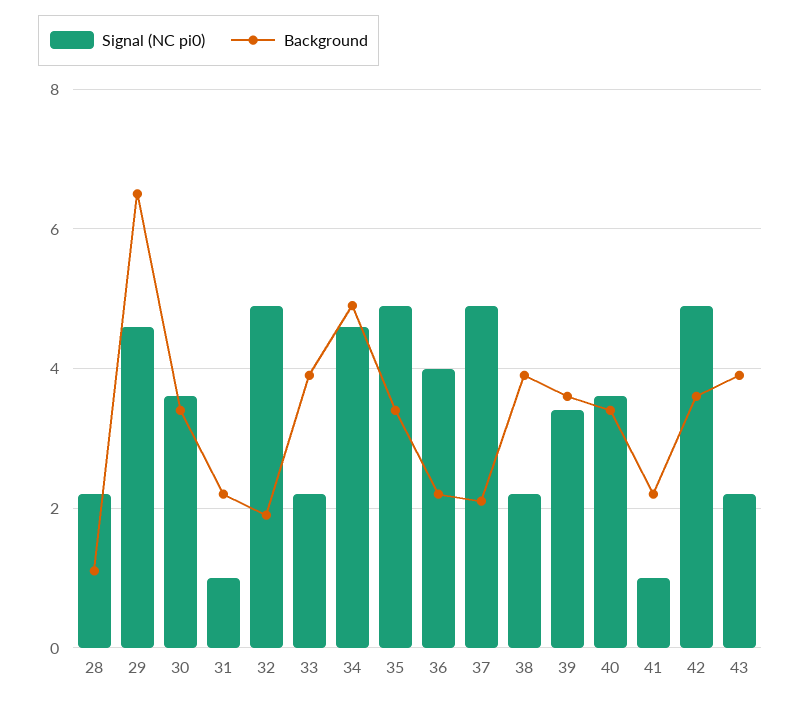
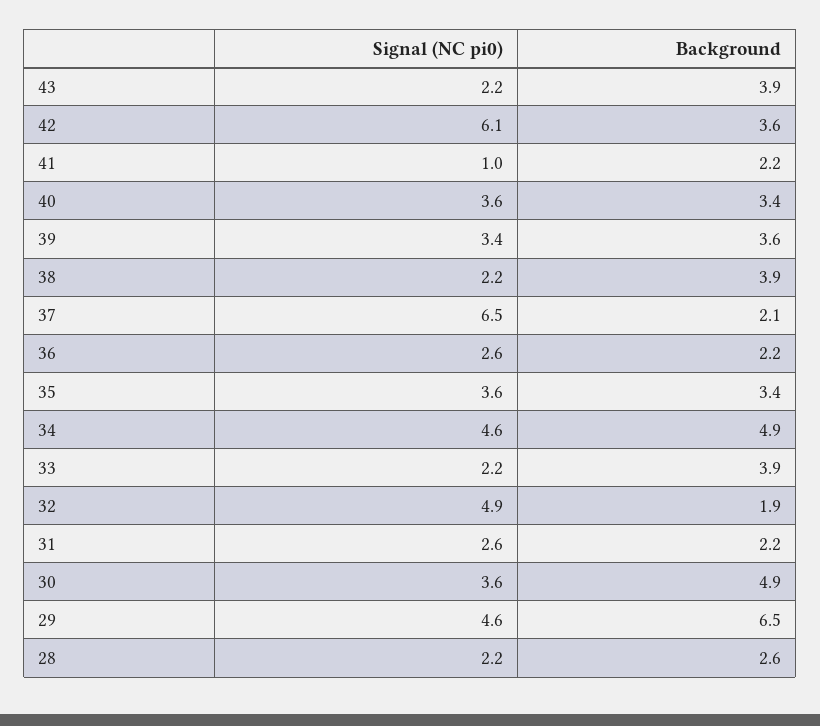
Background, 28: 1 -> 2.6
Background, 30: 3.5 -> 4.9
Signal (NC pi0), 31: 1 -> 2.6
Signal (NC pi0), 35: 5 -> 3.6
Signal (NC pi0), 36: 4 -> 2.6
Signal (NC pi0), 37: 5 -> 6.5
Signal (NC pi0), 42: 5 -> 6.1

